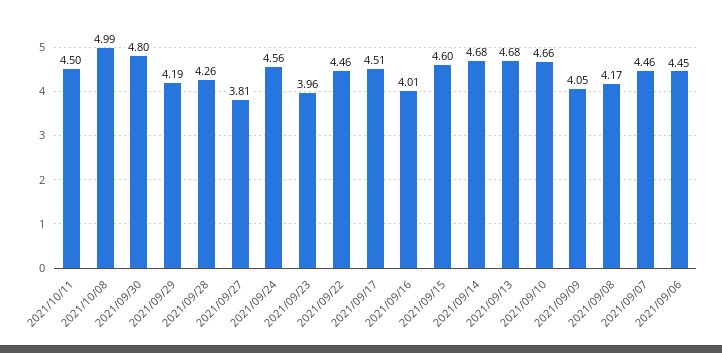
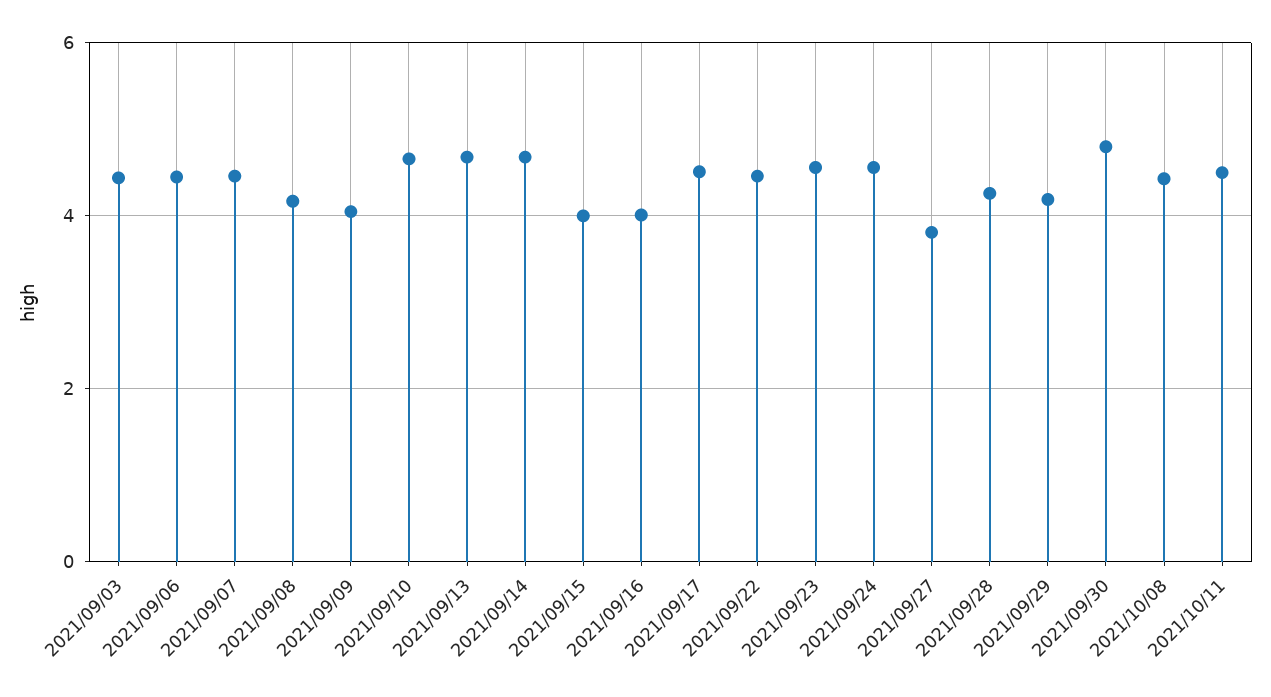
2021/10/08: 4.99 -> 4.4
2021/09/23: 3.96 -> 4.6
2021/09/15: 4.6 -> 4
2021/09/03: none -> 4.4

